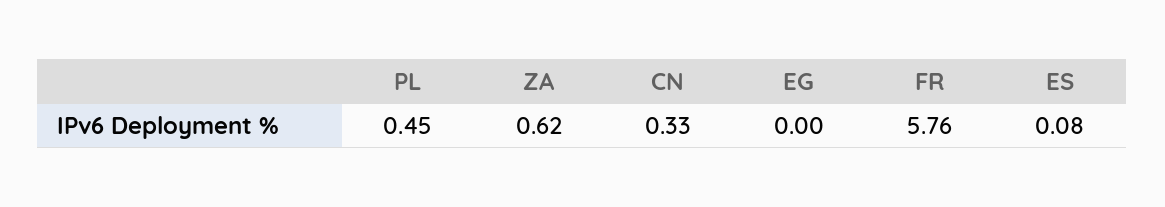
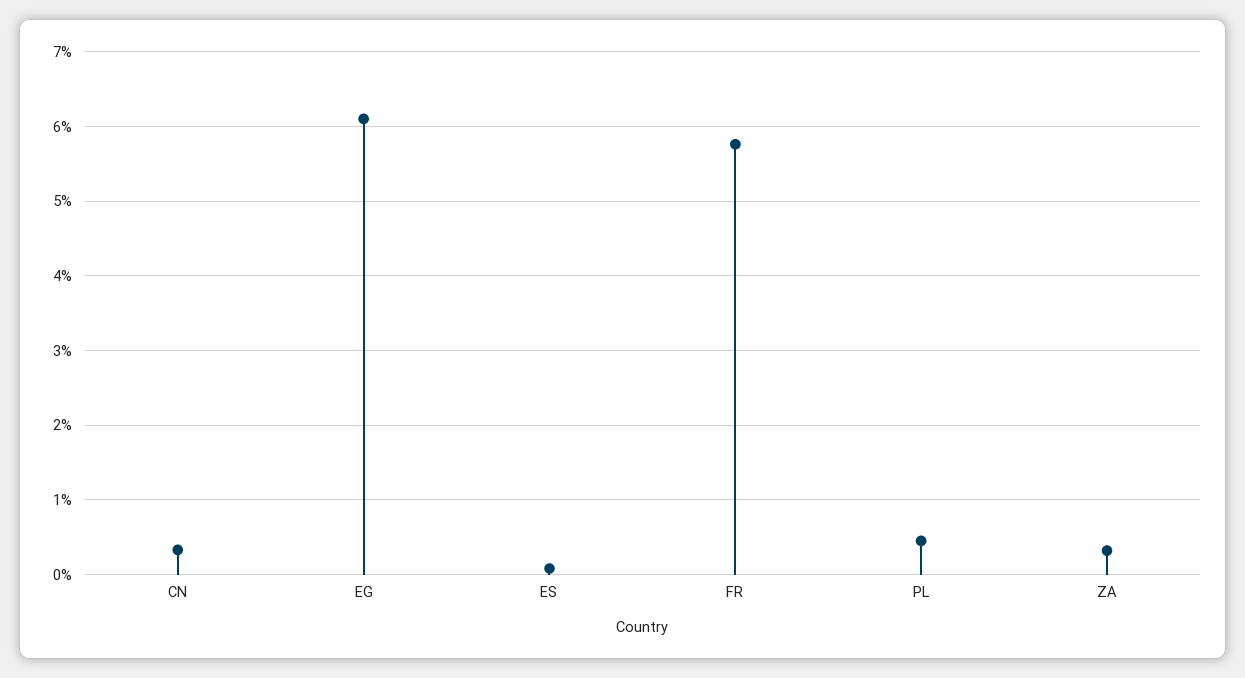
ZA: 0.62 -> 0.3
EG: 0 -> 6.1

